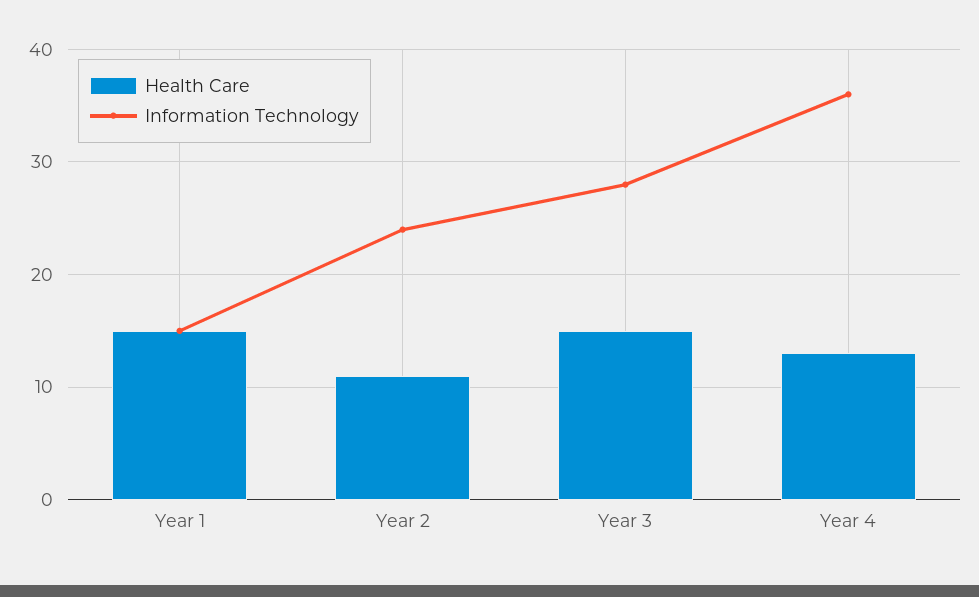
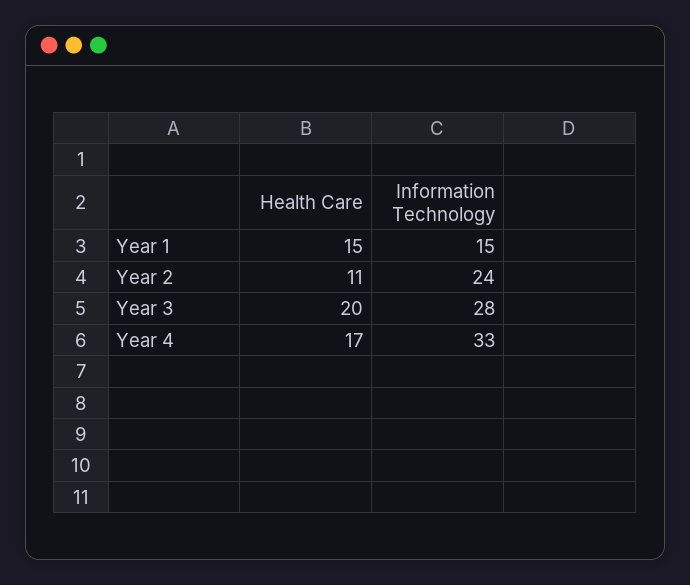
Health Care, Year 3: 15 -> 20
Health Care, Year 4: 13 -> 17
Information Technology, Year 4: 36 -> 33

